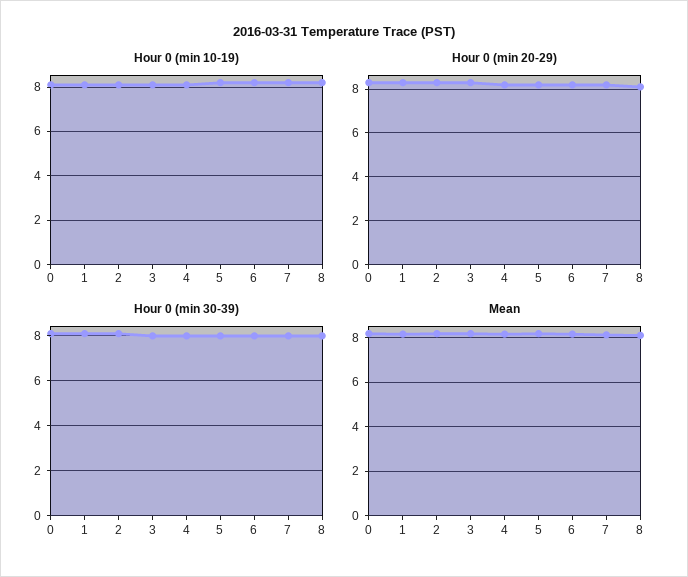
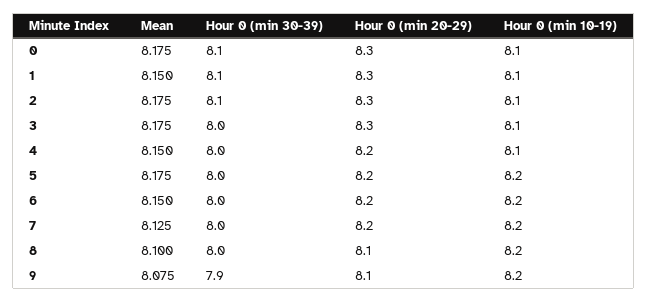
Mean, 9: none -> 8.075
Hour 0 (min 30-39), 9: none -> 7.9
Hour 0 (min 20-29), 9: none -> 8.1
Hour 0 (min 10-19), 9: none -> 8.2

